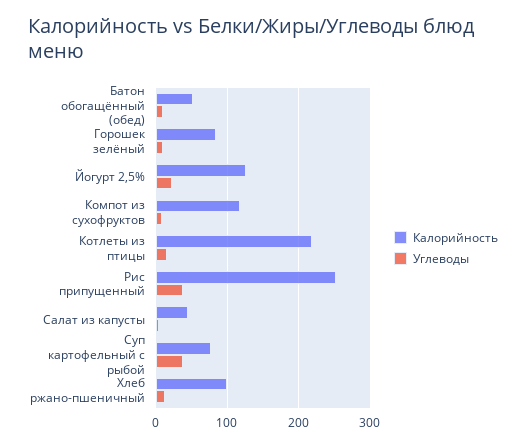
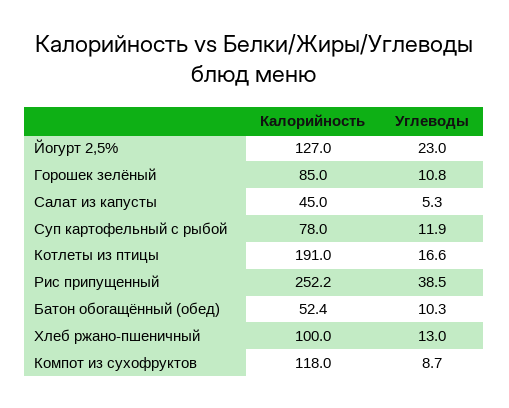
Калорийность, Котлеты из птицы: 220 -> 191
Углеводы, Суп картофельный с рыбой: 40 -> 11.9

